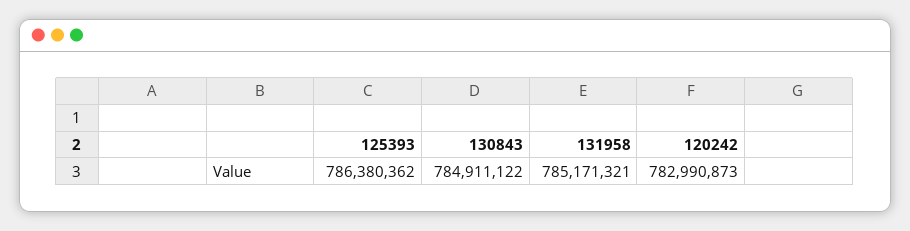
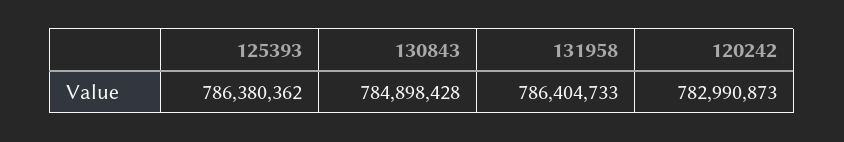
130843: 784911122 -> 784898428
131958: 785171321 -> 786404733

